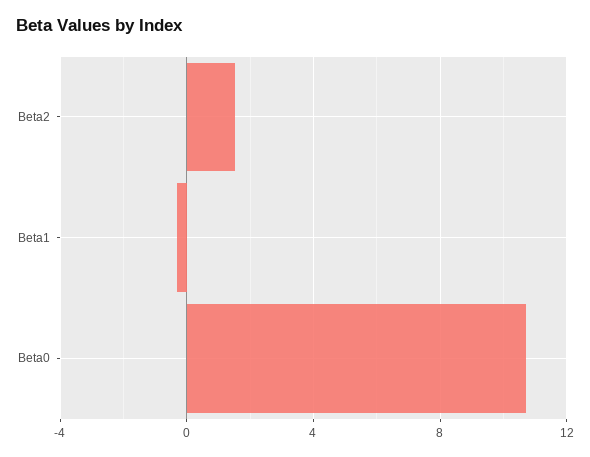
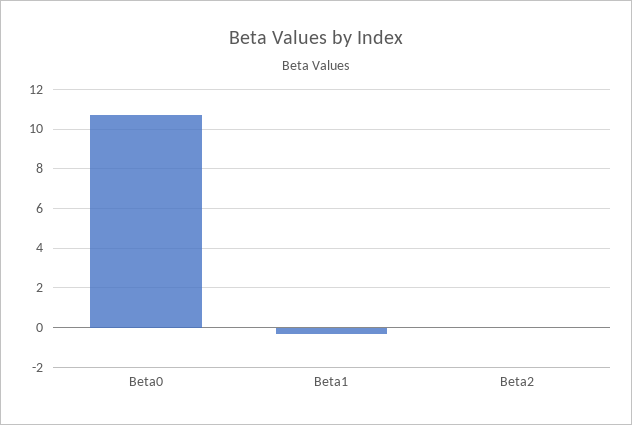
Beta2: 1.5 -> 0

